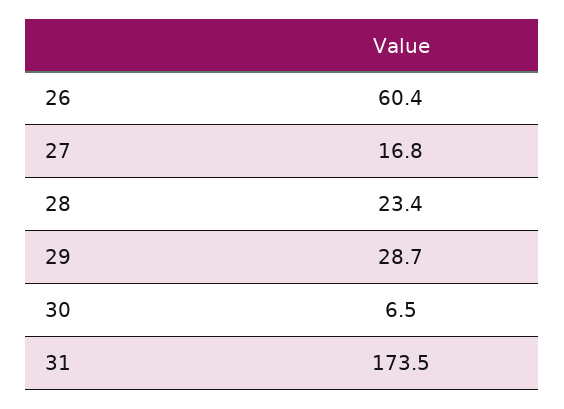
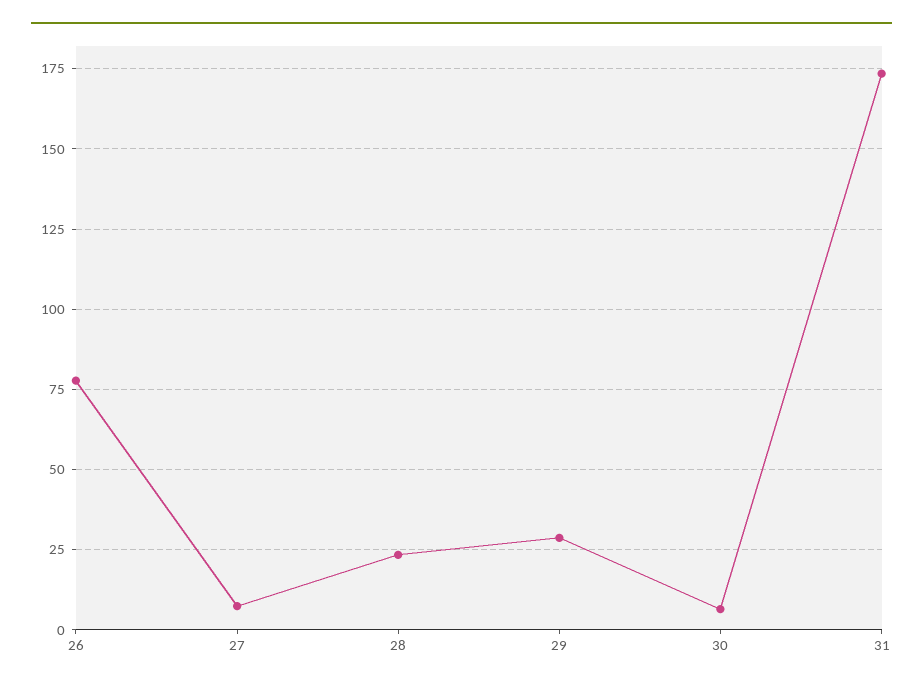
26: 60.4 -> 77.5
27: 16.8 -> 7.5

